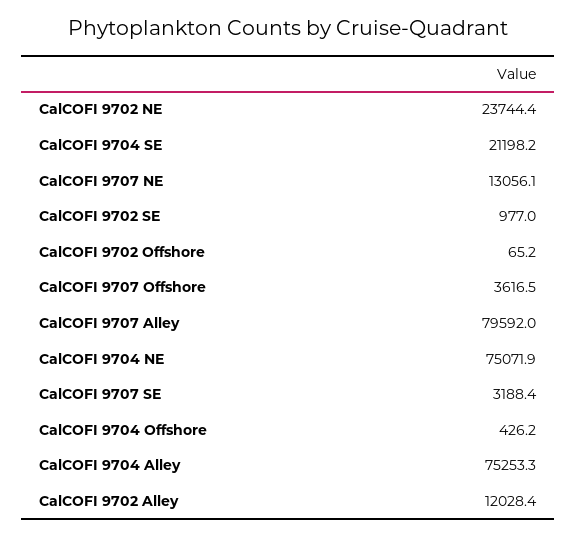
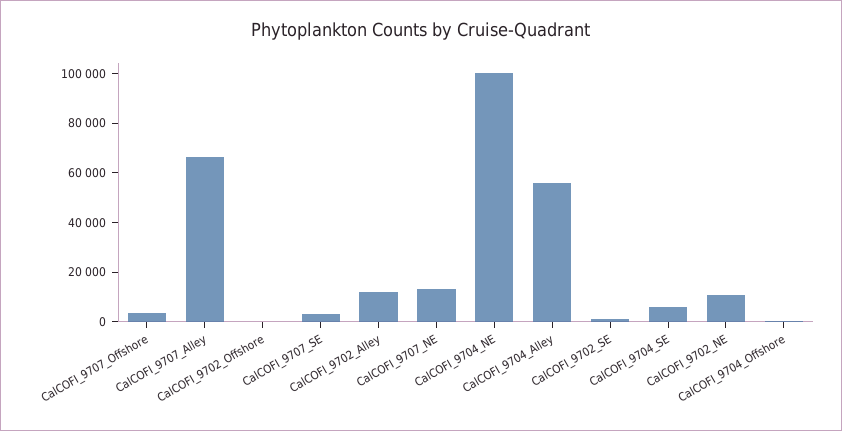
CalCOFI 9702 NE: 23744.4 -> 10000
CalCOFI 9704 SE: 21198.2 -> 5000
CalCOFI 9707 Alley: 79592 -> 65000
CalCOFI 9704 NE: 75071.9 -> 100000
CalCOFI 9704 Alley: 75253.3 -> 55000

